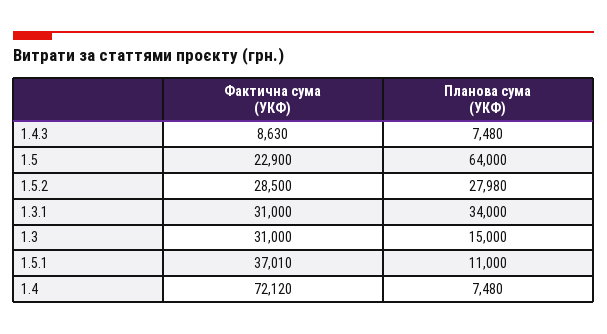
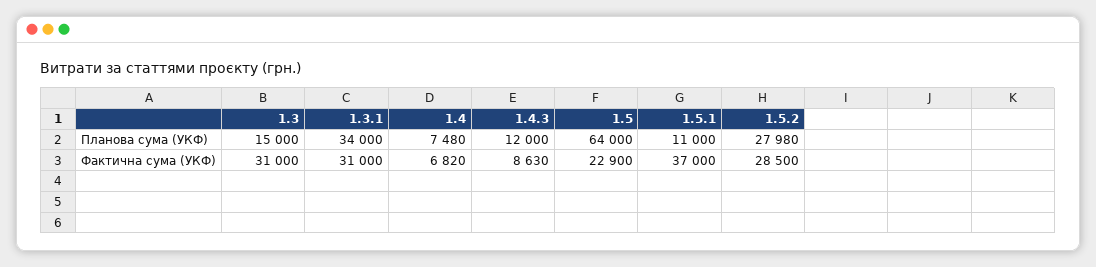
Планова сума (УКФ), 1.4.3: 7480 -> 12000
Фактична сума (УКФ), 1.5.1: 37010 -> 37000
Фактична сума (УКФ), 1.4: 72120 -> 6820

